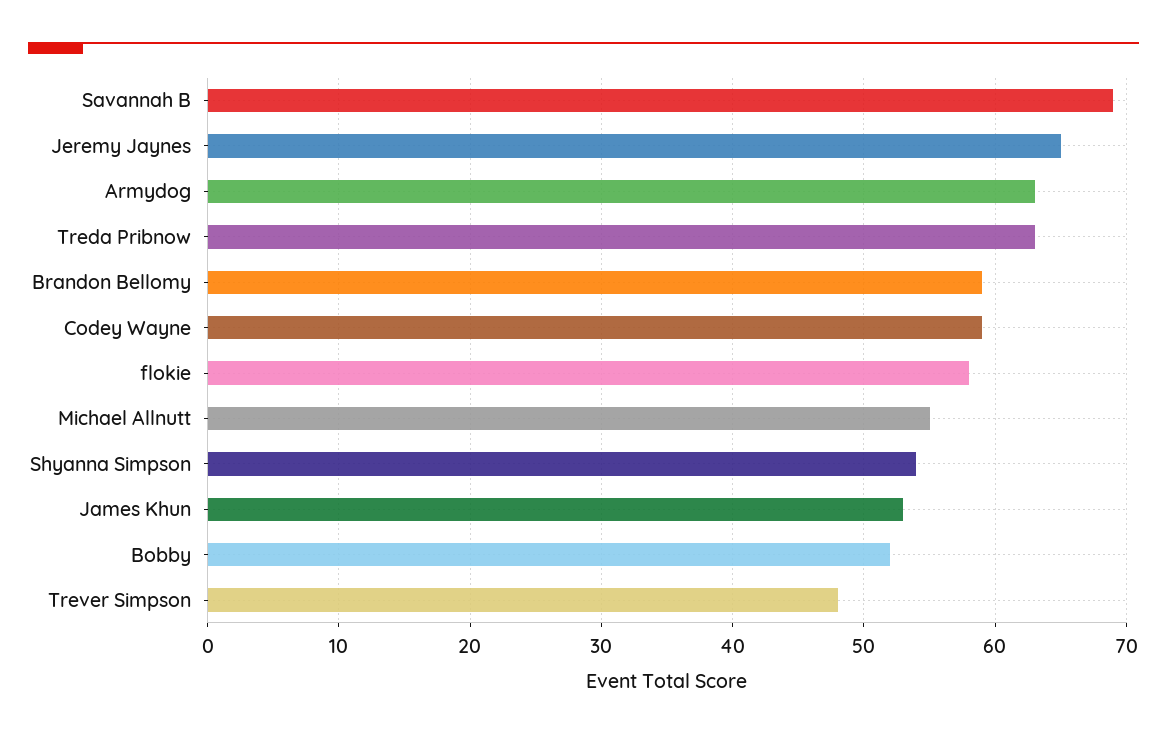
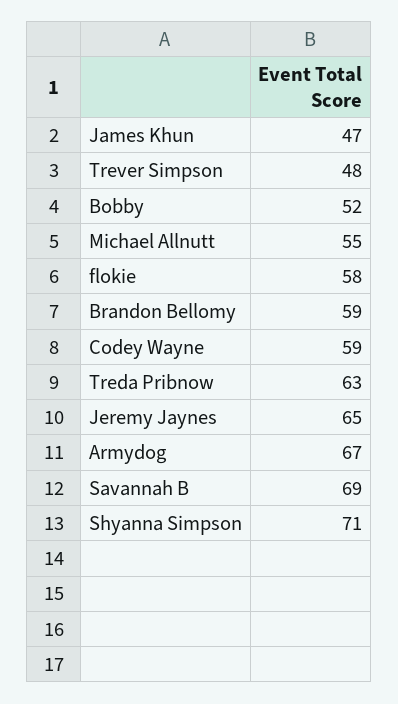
Armydog: 63 -> 67
Shyanna Simpson: 54 -> 71
James Khun: 53 -> 47

